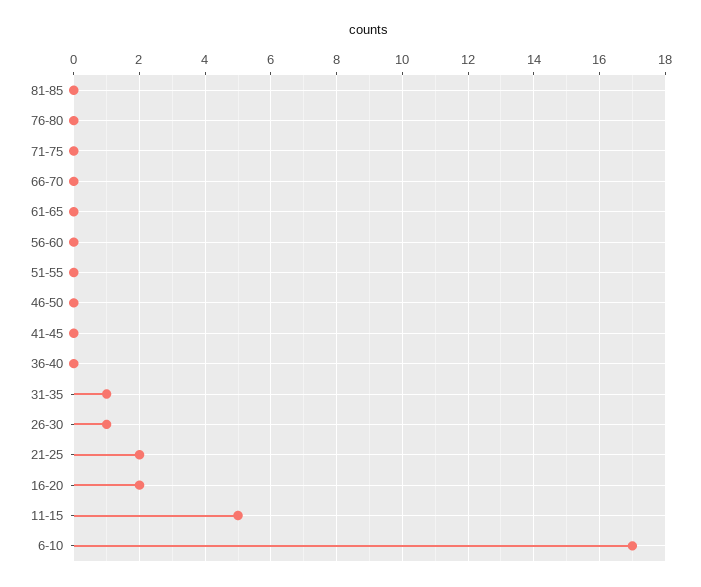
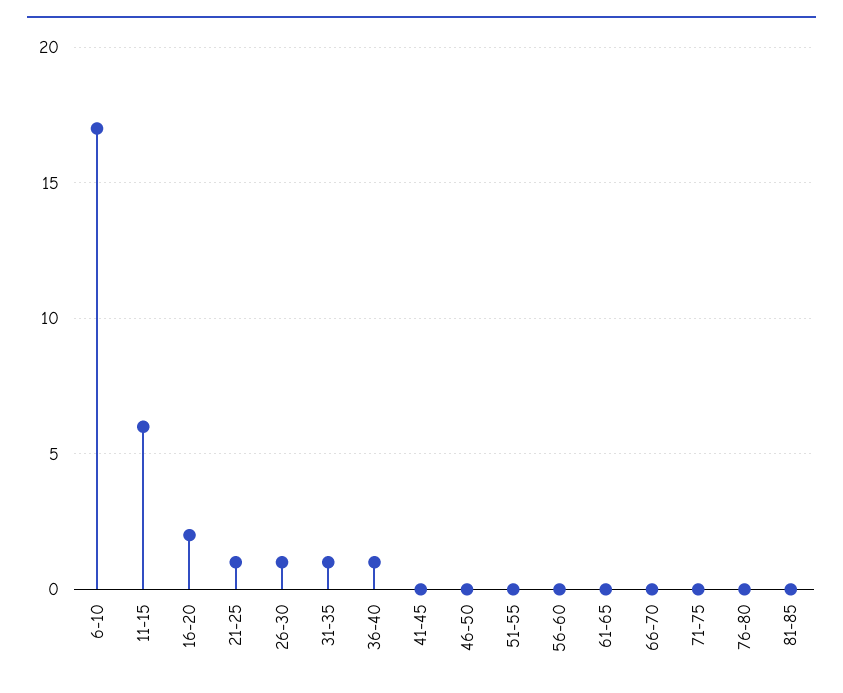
36-40: 0 -> 1
21-25: 2 -> 1
11-15: 5 -> 6

